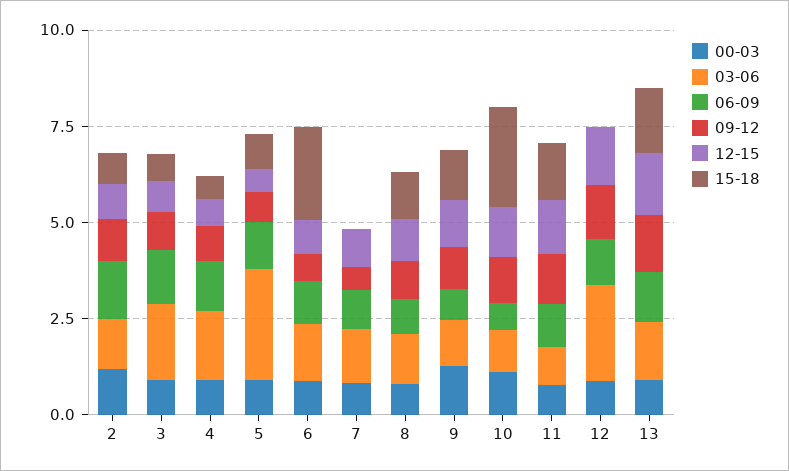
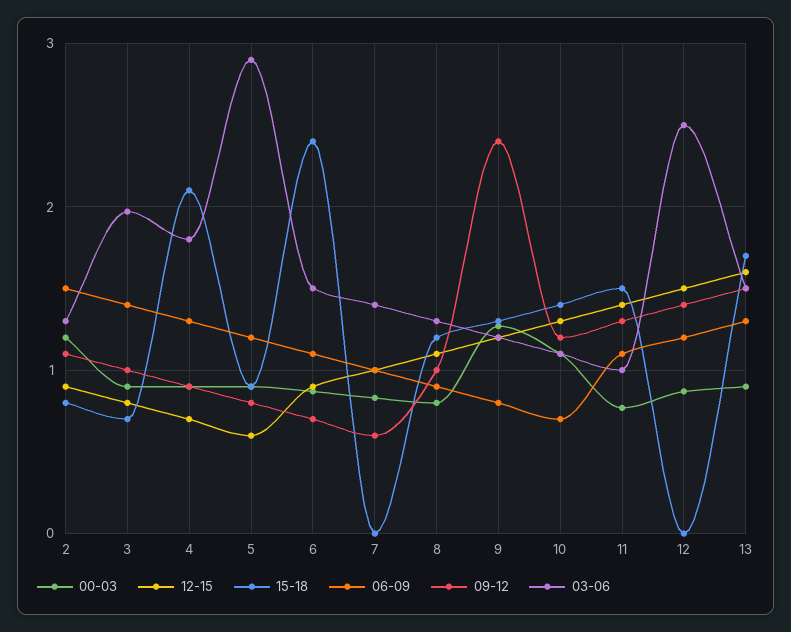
15-18, 4: 0.5 -> 2.1
09-12, 9: 1 -> 2.4
15-18, 10: 2.5 -> 1.4

